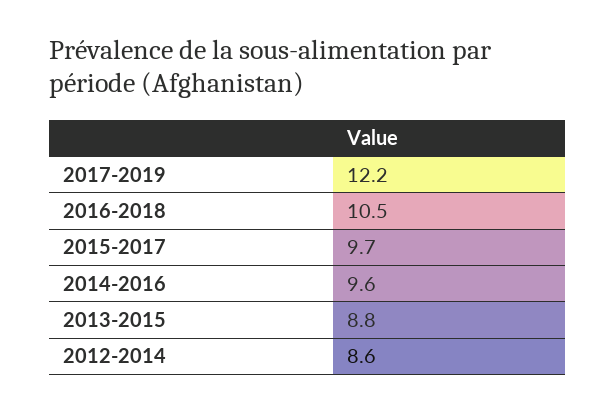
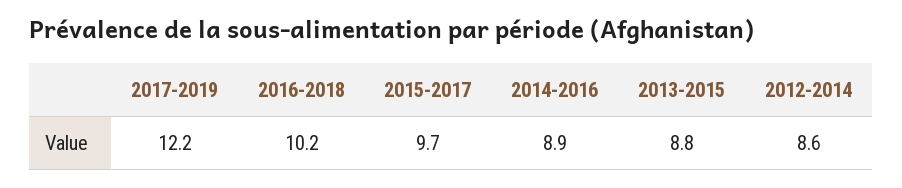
2016-2018: 10.5 -> 10.2
2014-2016: 9.6 -> 8.9

